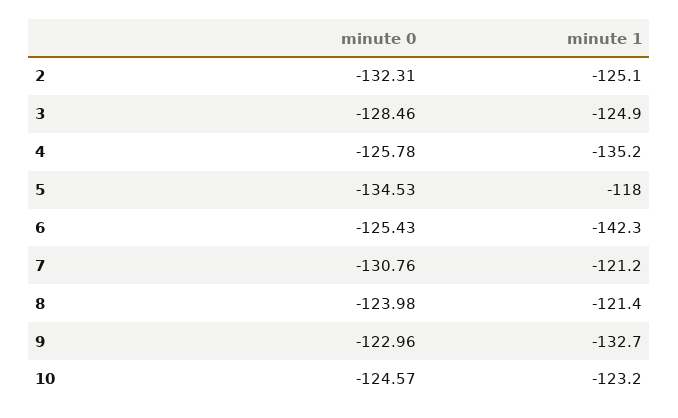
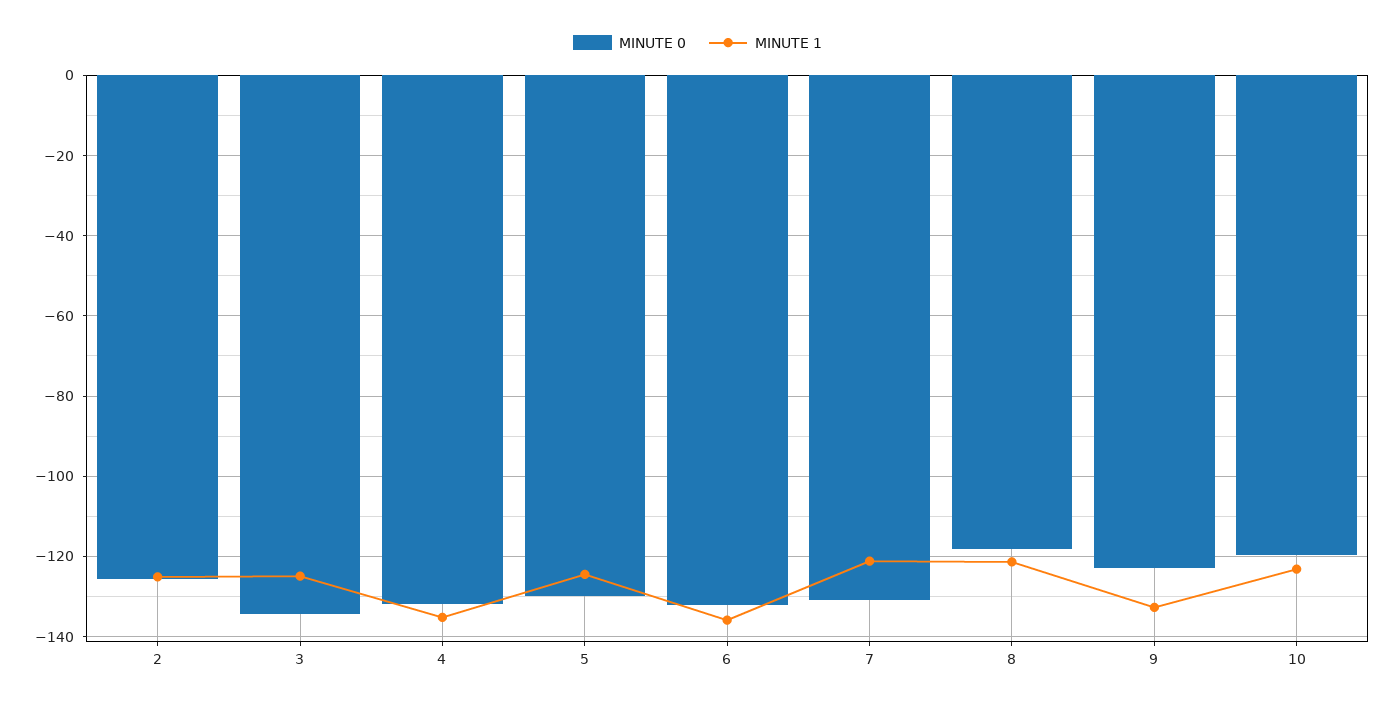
minute 0, 2: -132.31 -> -126
minute 0, 3: -128.46 -> -134
minute 0, 4: -125.78 -> -132
minute 0, 5: -134.53 -> -130
minute 1, 5: -118 -> -124
minute 0, 6: -125.43 -> -132
minute 1, 6: -142.3 -> -136
minute 0, 8: -123.98 -> -118
minute 0, 10: -124.57 -> -120

